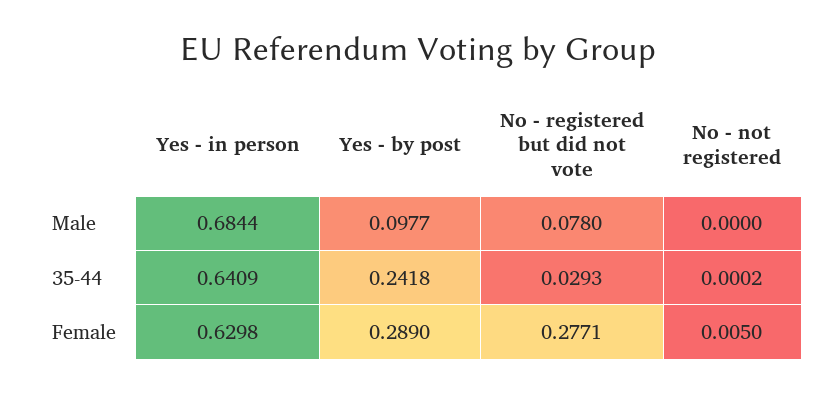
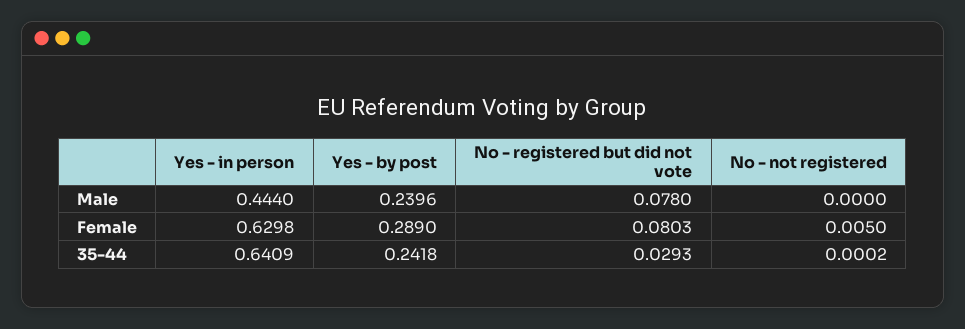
Yes - in person, Male: 0.6844 -> 0.444
Yes - by post, Male: 0.0977 -> 0.2396
No - registered but did not vote, Female: 0.2771 -> 0.0803

